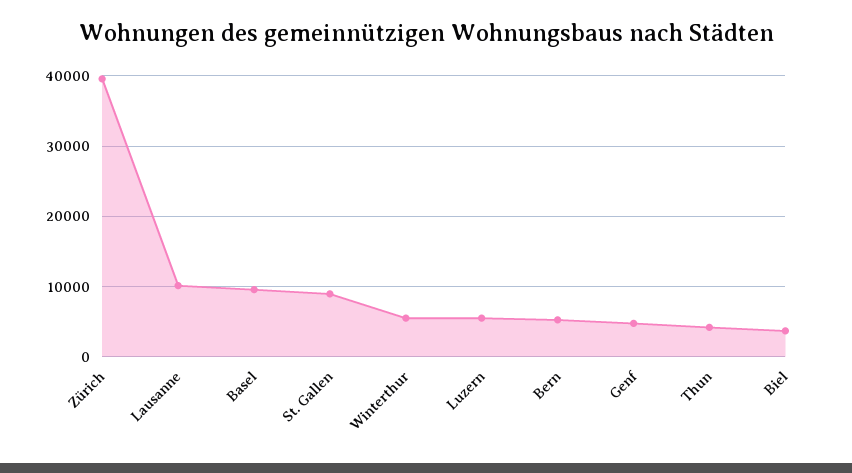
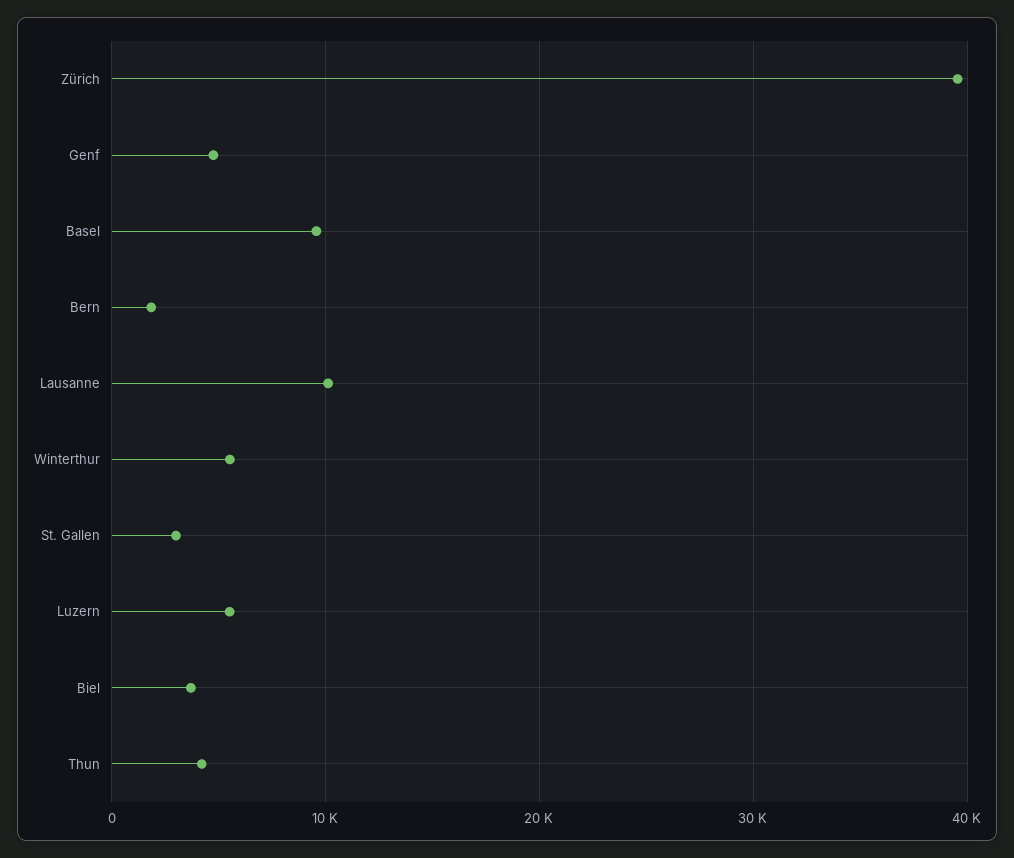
St. Gallen: 9000 -> 3000
Bern: 5000 -> 2000

